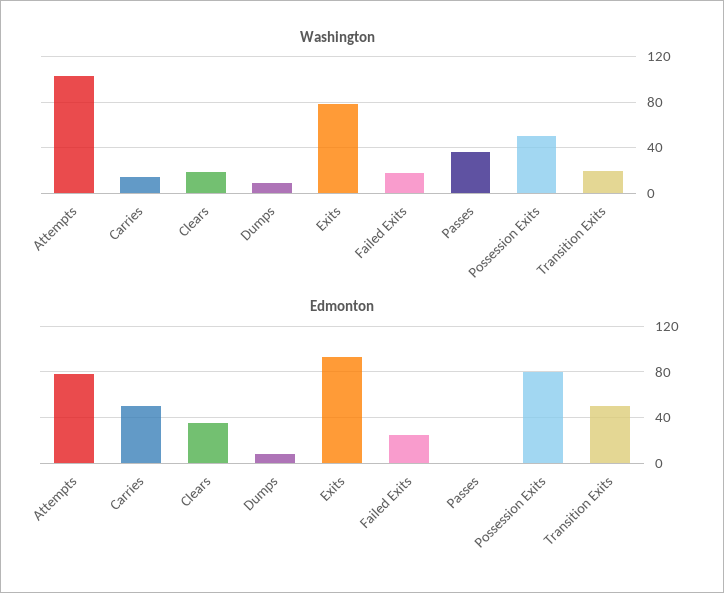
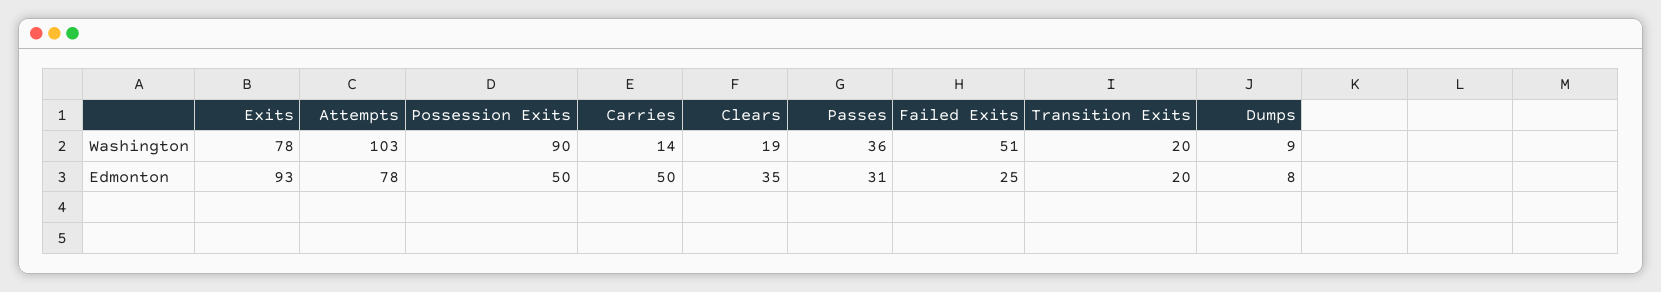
Washington, Failed Exits: 20 -> 51
Washington, Possession Exits: 50 -> 90
Edmonton, Passes: 0 -> 31
Edmonton, Possession Exits: 80 -> 50
Edmonton, Transition Exits: 50 -> 20

